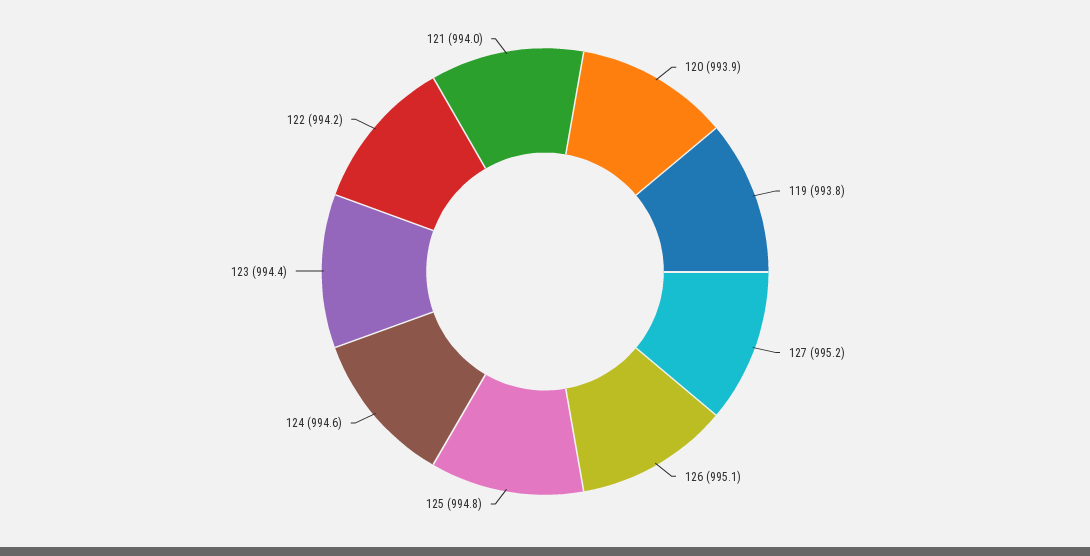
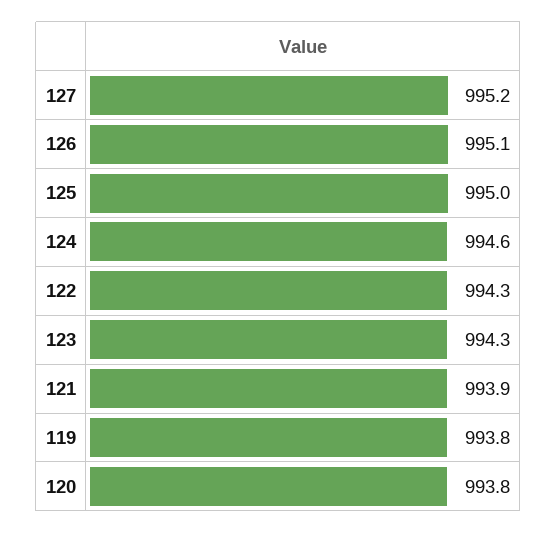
120: 993.9 -> 993.8
125: 994.8 -> 995
123: 994.4 -> 994.3
122: 994.2 -> 994.3
121: 994 -> 993.9

